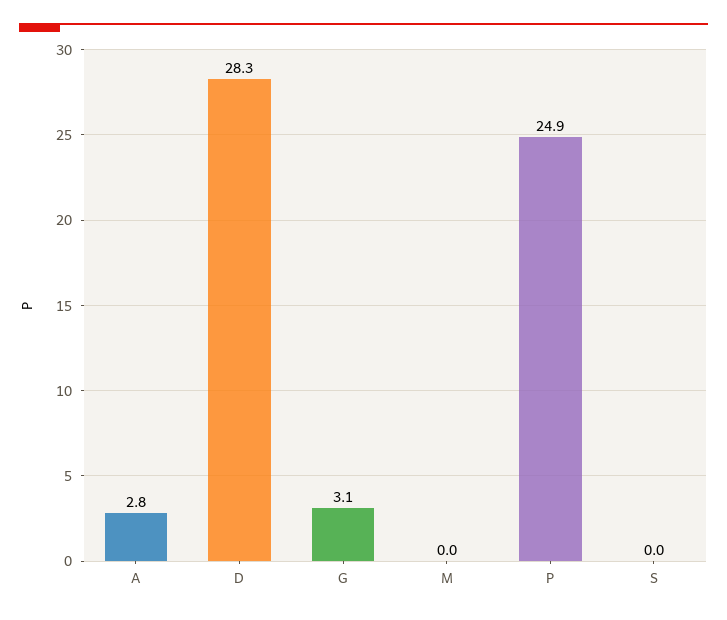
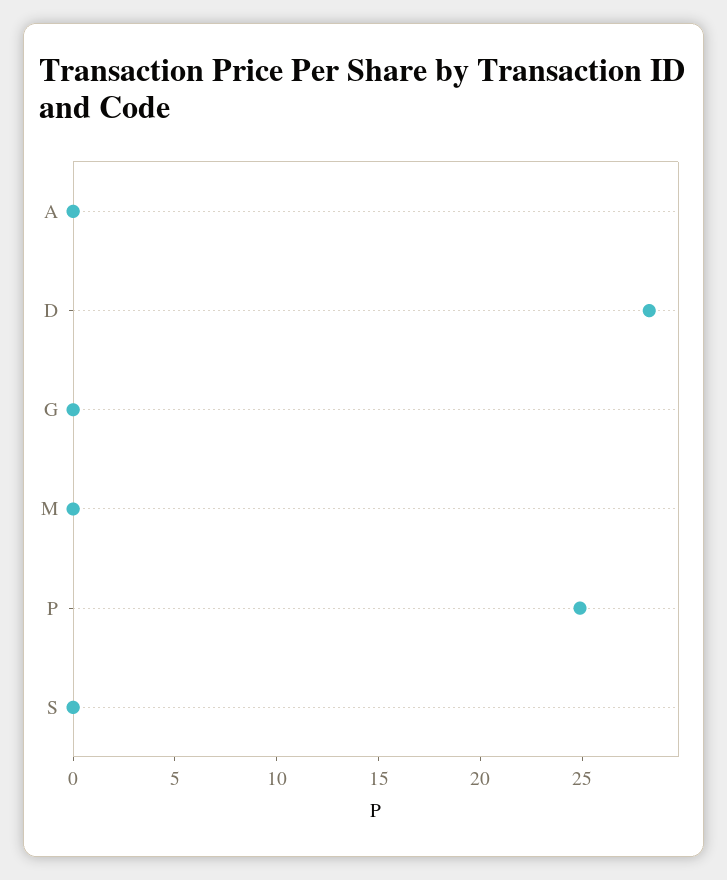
A: 2.8 -> 0
G: 3.1 -> 0

